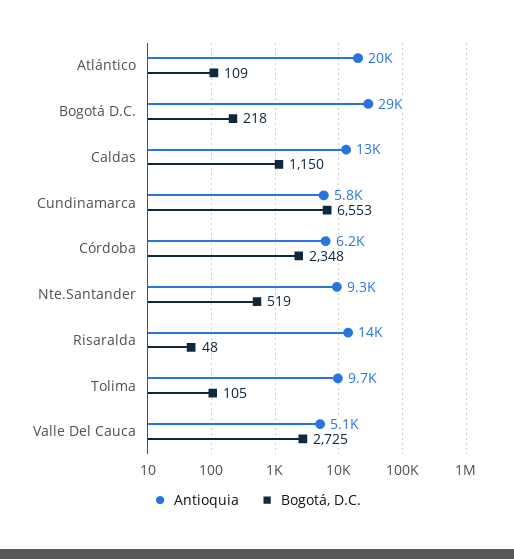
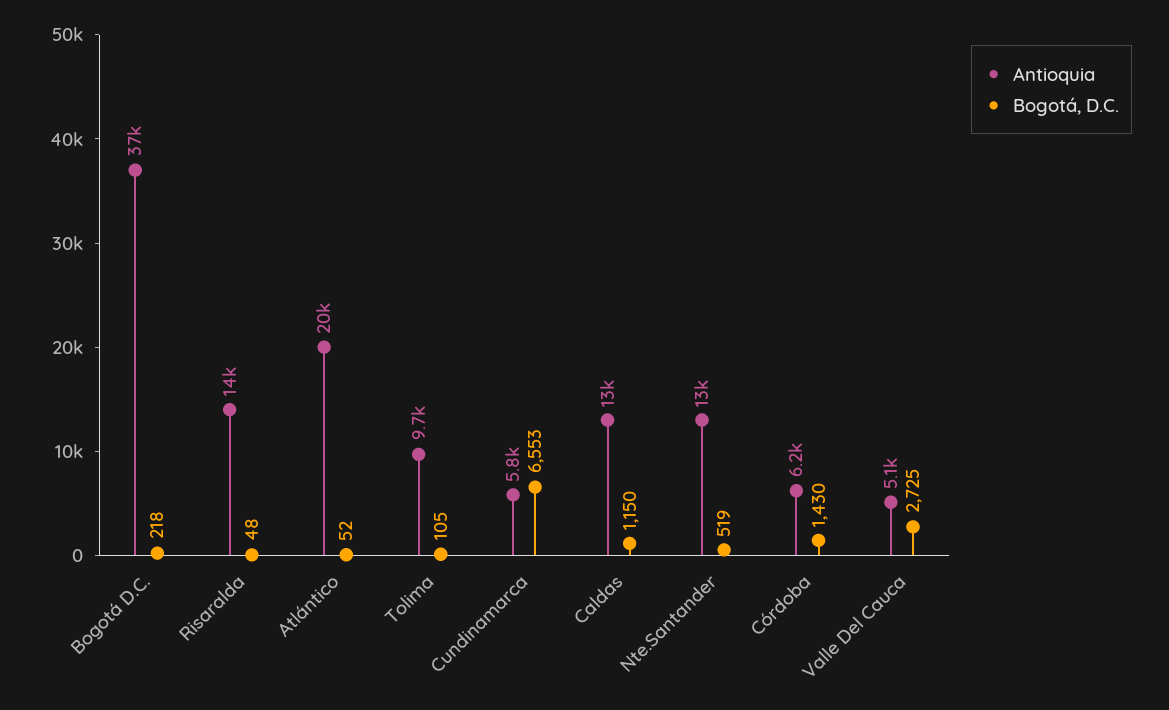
Bogotá, D.C., Atlántico: 109 -> 52
Antioquia, Bogotá D.C.: 29000 -> 37000
Bogotá, D.C., Córdoba: 2348 -> 1430
Antioquia, Nte.Santander: 9300 -> 13000

